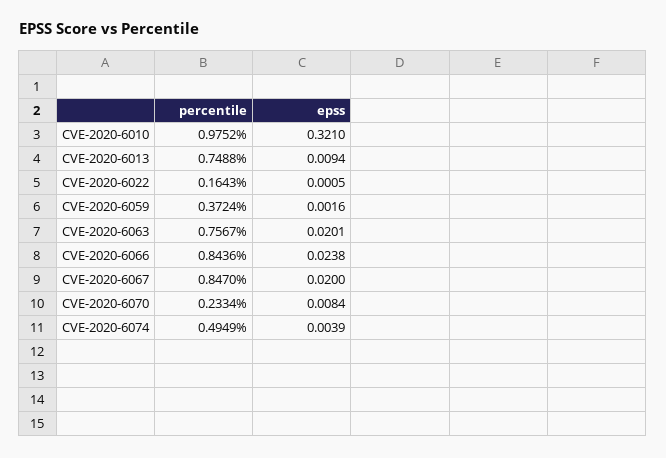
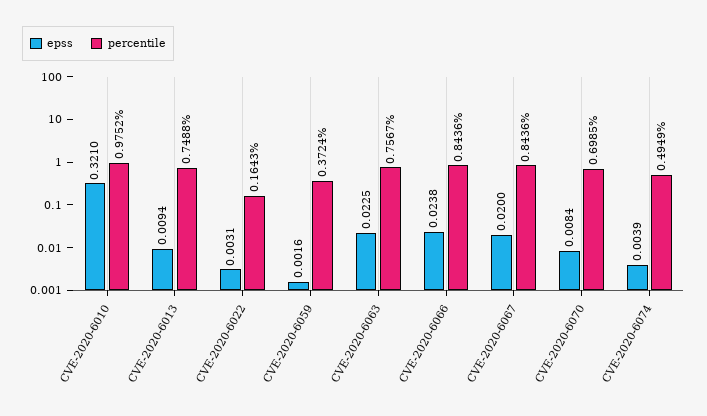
epss, CVE-2020-6022: 0.0005 -> 0.0031
epss, CVE-2020-6063: 0.0201 -> 0.0225
percentile, CVE-2020-6067: 0.847 -> 0.8436
percentile, CVE-2020-6070: 0.2334 -> 0.6985

